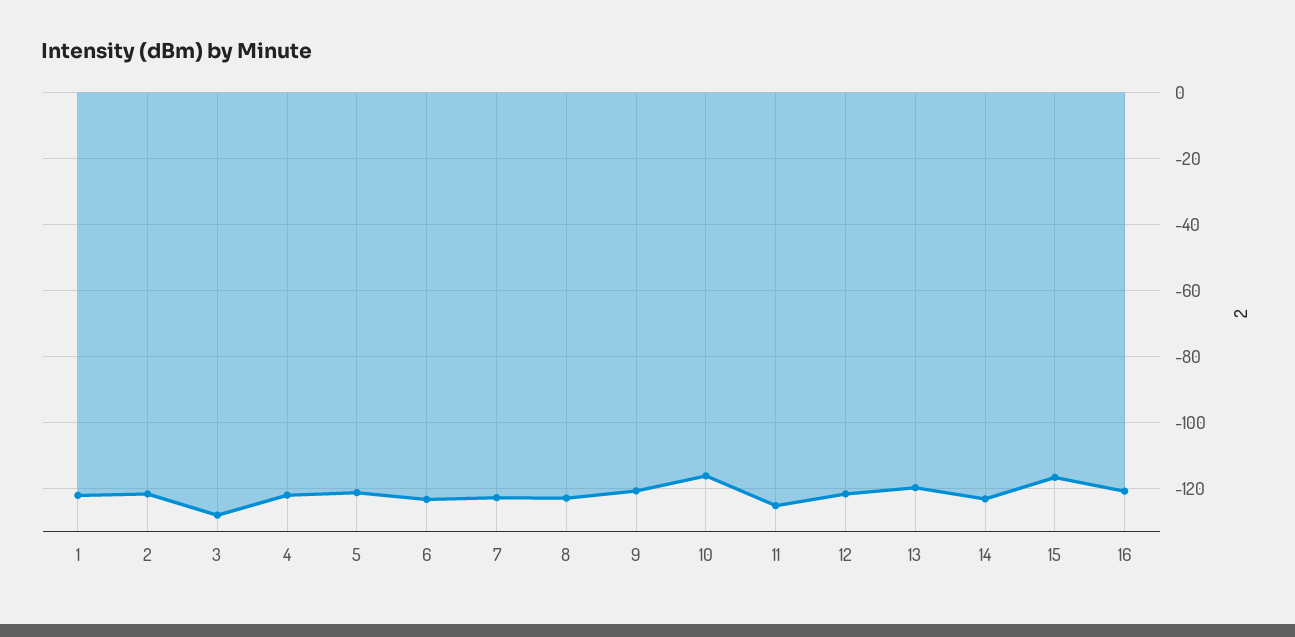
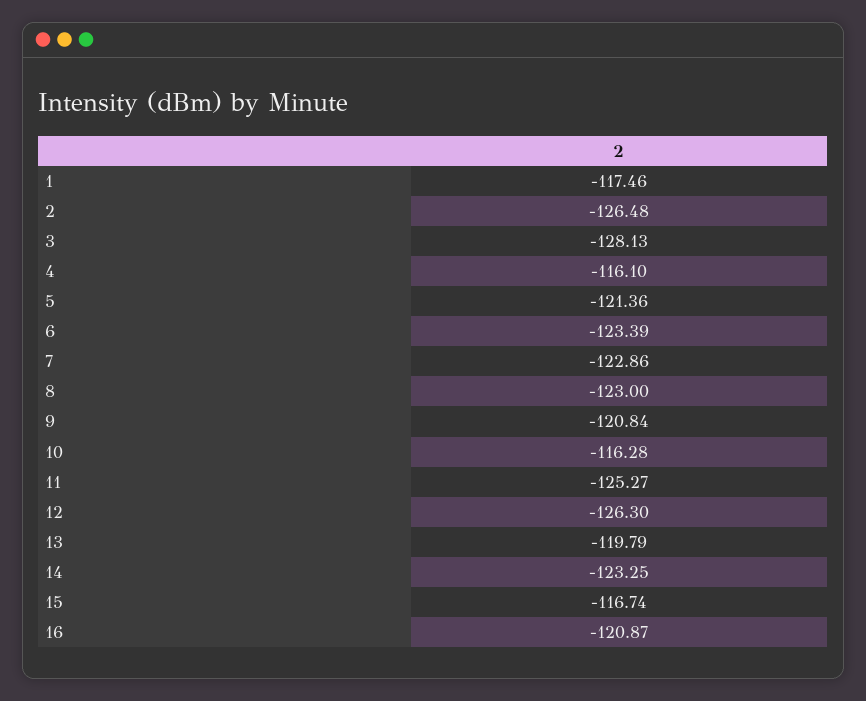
1: -122 -> -117.46
2: -122 -> -126.48
4: -122 -> -116.1
12: -122 -> -126.3

